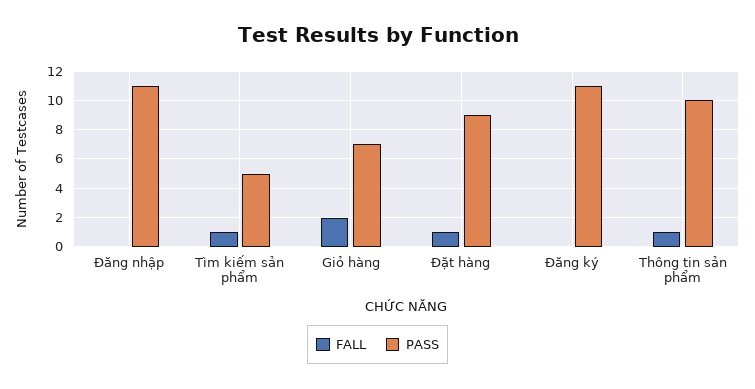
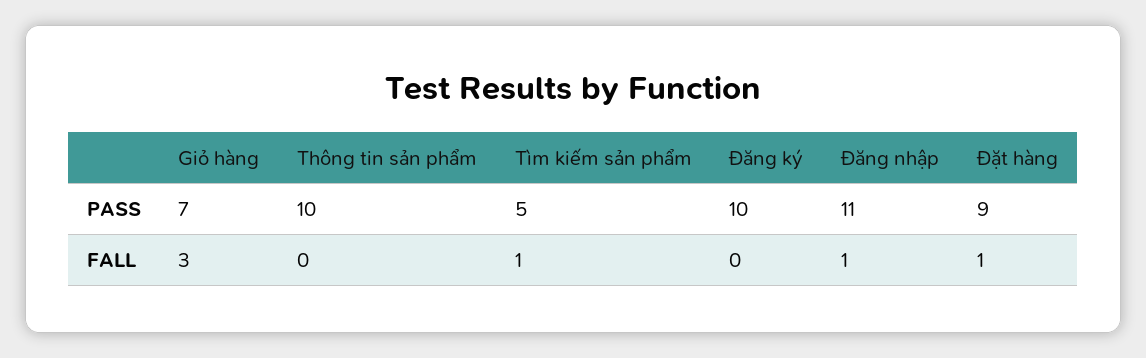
FALL, Đăng nhập: 0 -> 1
FALL, Giỏ hàng: 2 -> 3
PASS, Đăng ký: 11 -> 10
FALL, Thông tin sản phẩm: 1 -> 0

